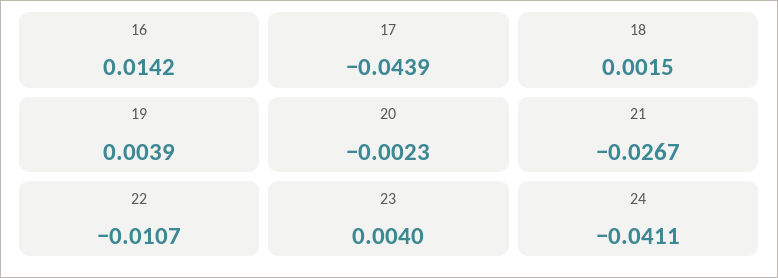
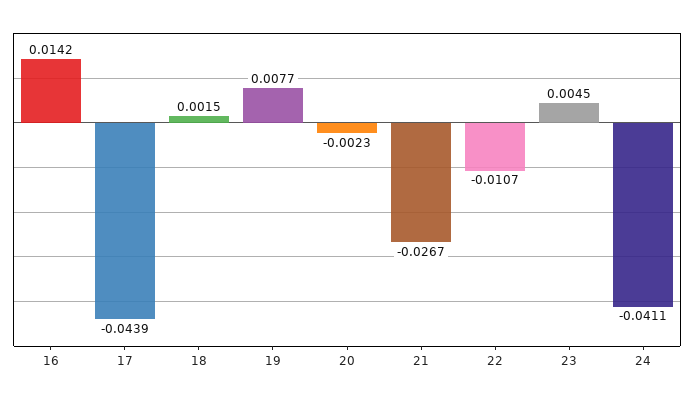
19: 0.0039 -> 0.0077
23: 0.004 -> 0.0045

